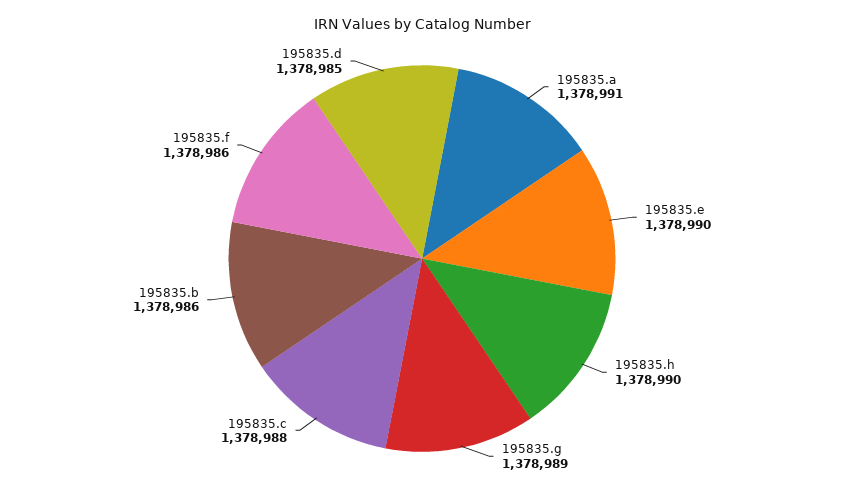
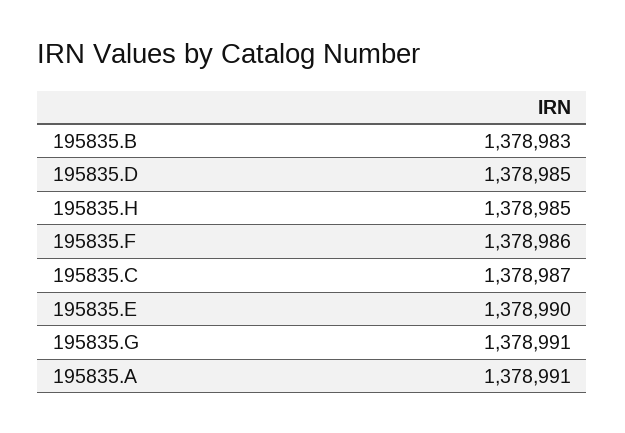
195835.h: 1378990 -> 1378985
195835.g: 1378989 -> 1378991
195835.c: 1378988 -> 1378987
195835.b: 1378986 -> 1378983

